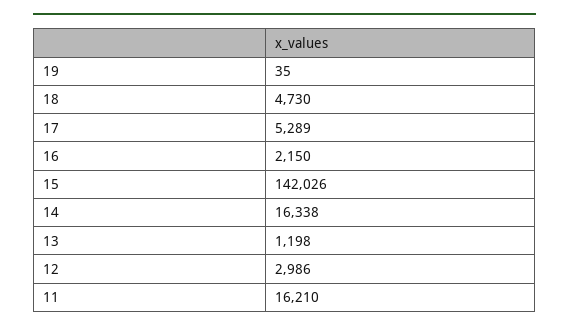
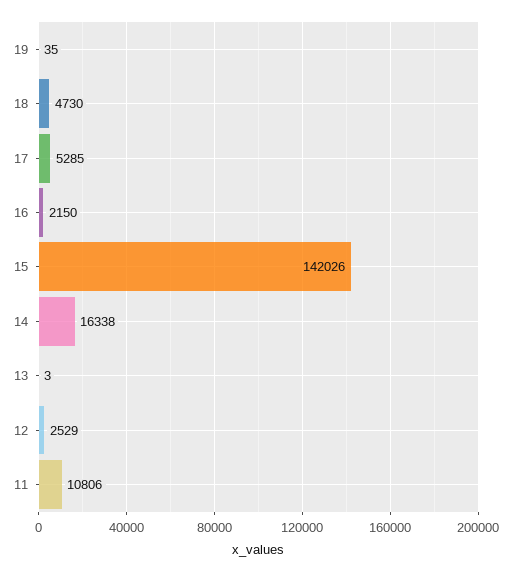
17: 5289 -> 5285
13: 1198 -> 3
12: 2986 -> 2529
11: 16210 -> 10806

